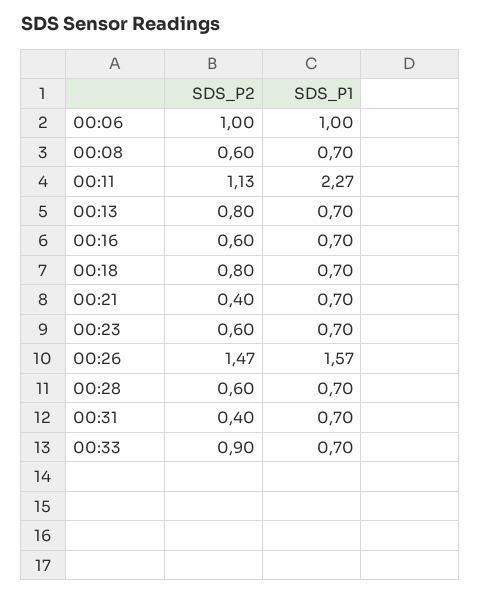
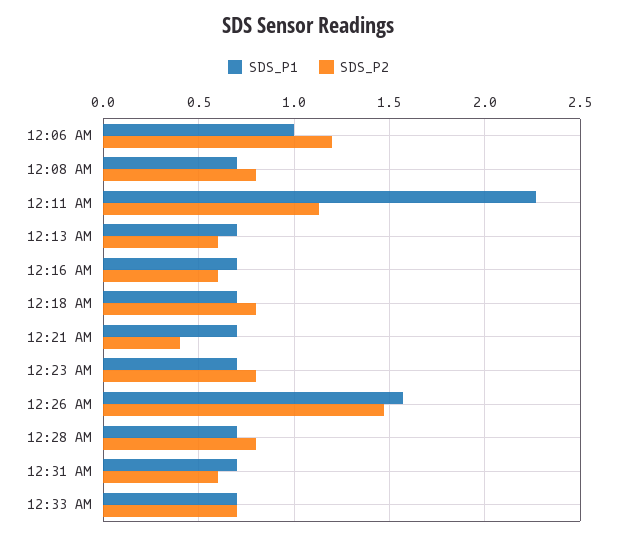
SDS_P2, 00:06: 1 -> 1.2
SDS_P2, 00:08: 0.6 -> 0.8
SDS_P2, 00:13: 0.8 -> 0.6
SDS_P2, 00:23: 0.6 -> 0.8
SDS_P2, 00:28: 0.6 -> 0.8
SDS_P2, 00:31: 0.4 -> 0.6
SDS_P2, 00:33: 0.9 -> 0.7

